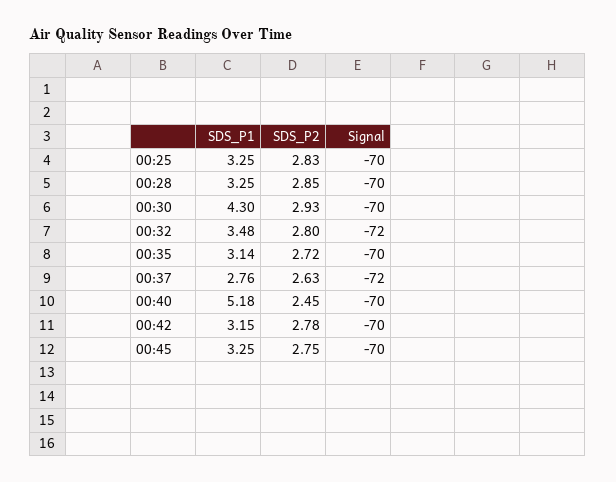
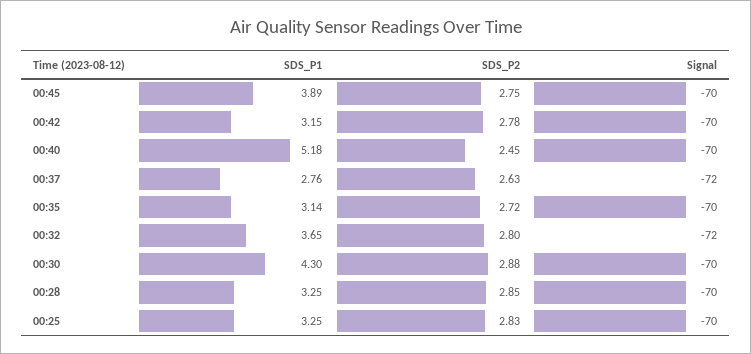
SDS_P2, 00:30: 2.93 -> 2.88
SDS_P1, 00:32: 3.48 -> 3.65
SDS_P1, 00:45: 3.25 -> 3.89

